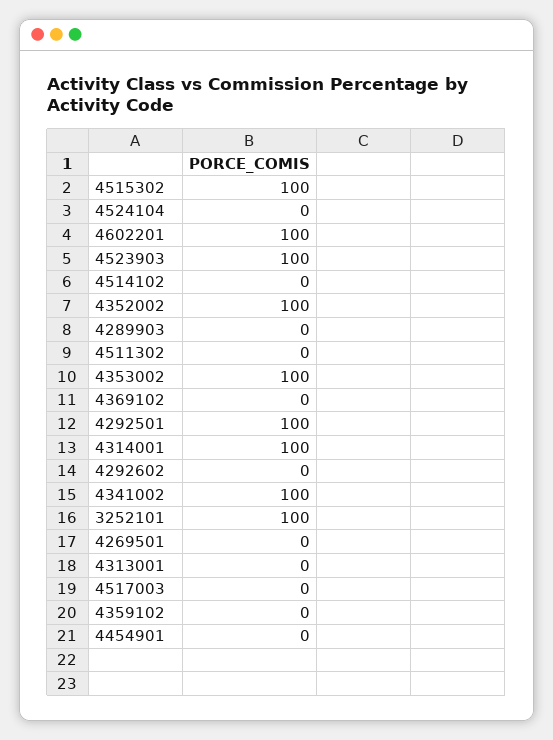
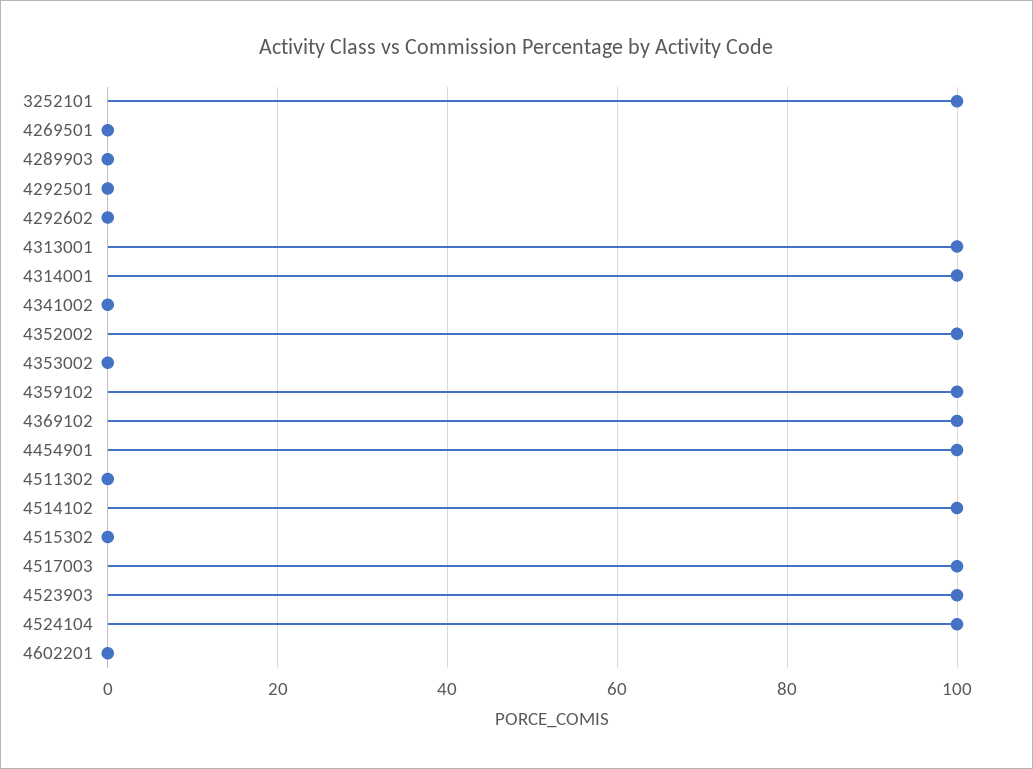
4515302: 100 -> 0
4524104: 0 -> 100
4602201: 100 -> 0
4514102: 0 -> 100
4353002: 100 -> 0
4369102: 0 -> 100
4292501: 100 -> 0
4341002: 100 -> 0
4313001: 0 -> 100
4517003: 0 -> 100
4359102: 0 -> 100
4454901: 0 -> 100

